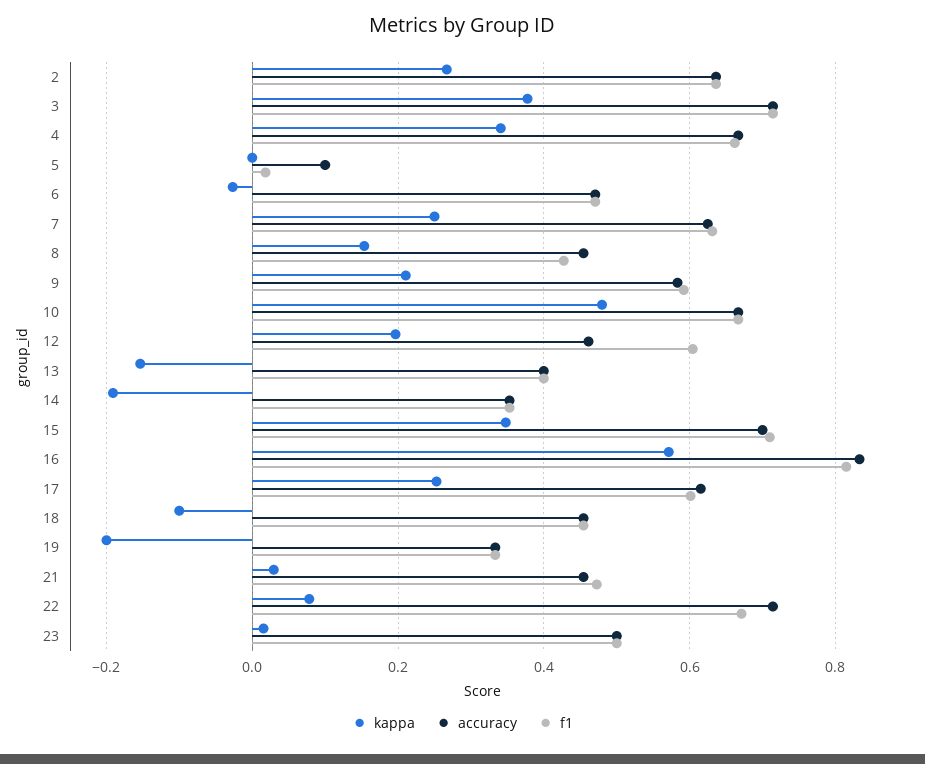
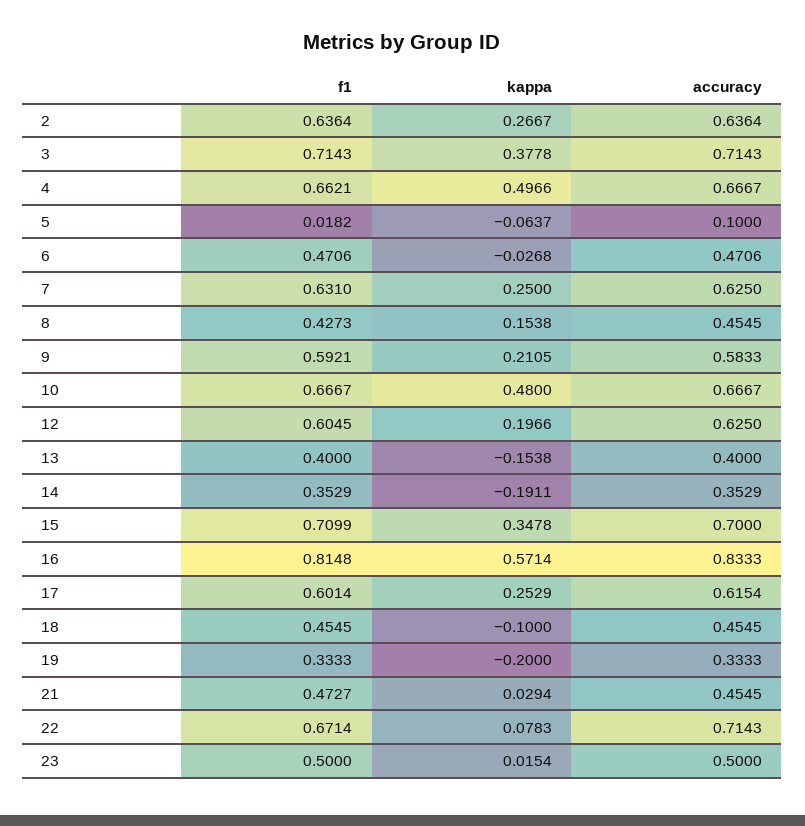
kappa, 4: 0.34 -> 0.4966
kappa, 5: 0 -> -0.0637
accuracy, 12: 0.46 -> 0.625

